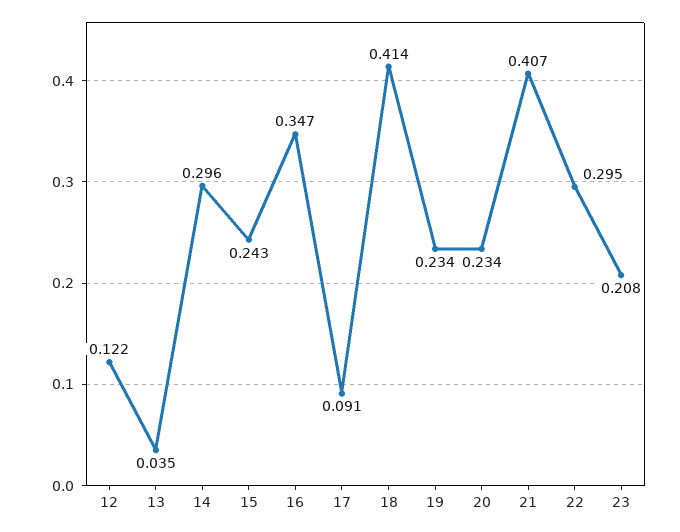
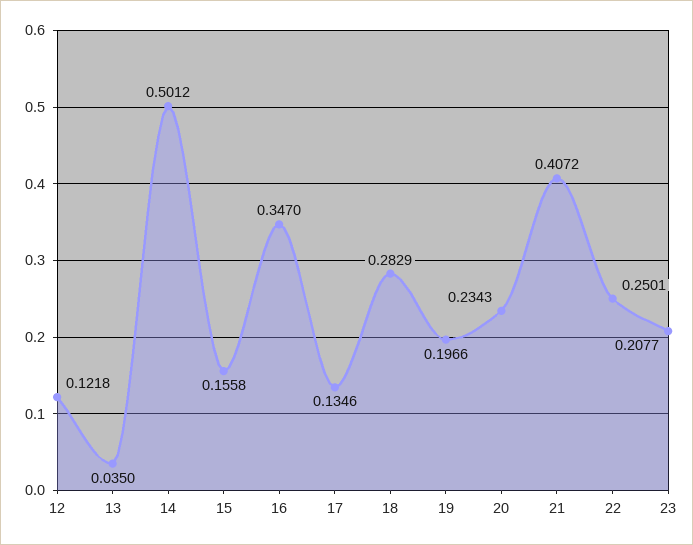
14: 0.296 -> 0.5012
15: 0.243 -> 0.1558
17: 0.091 -> 0.1346
18: 0.414 -> 0.2829
19: 0.234 -> 0.1966
22: 0.295 -> 0.2501

